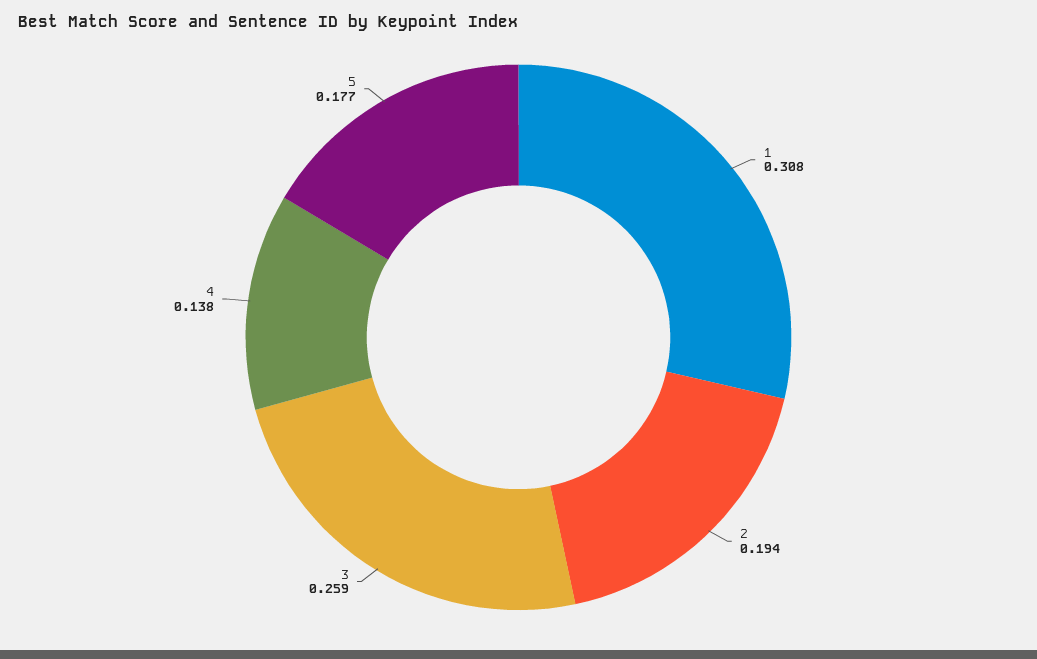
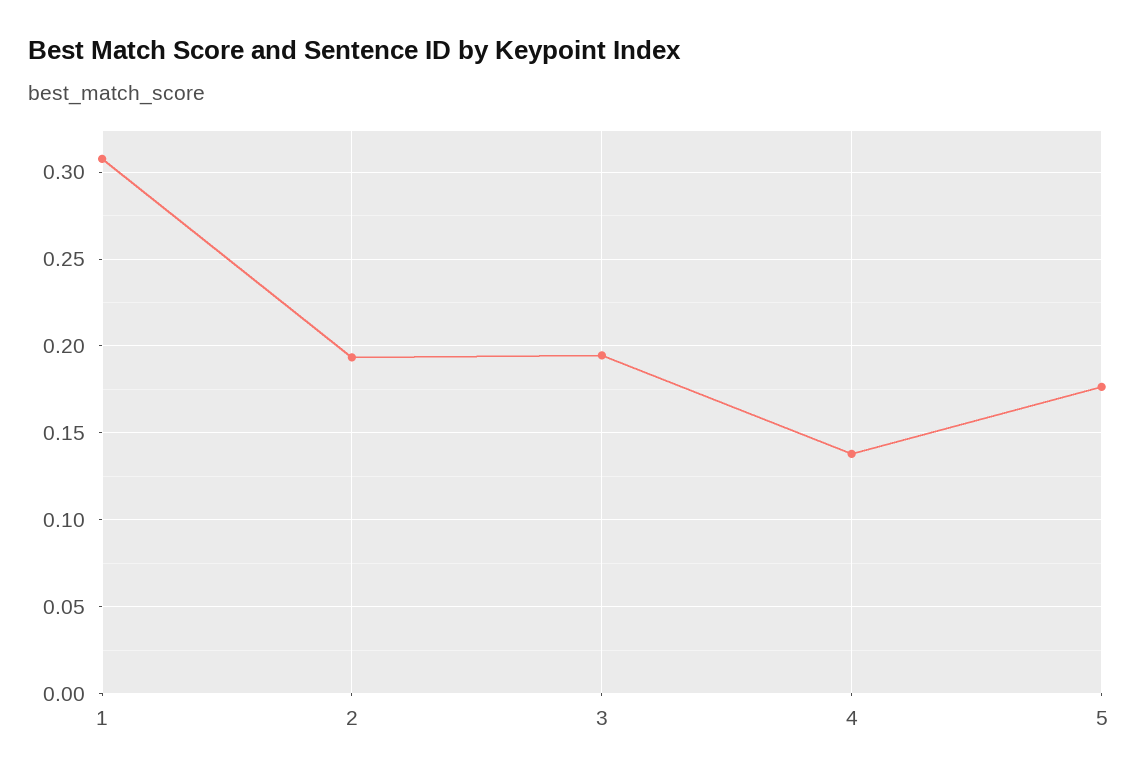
3: 0.259 -> 0.195

